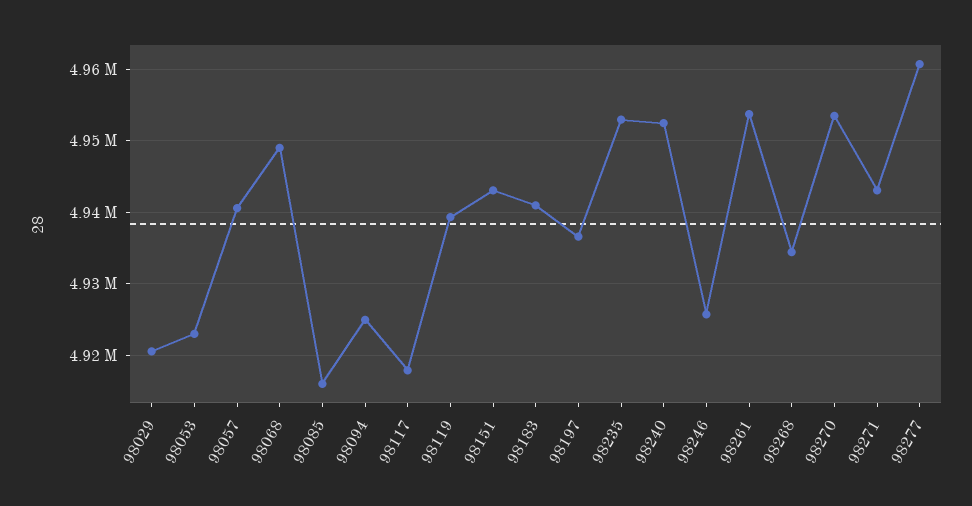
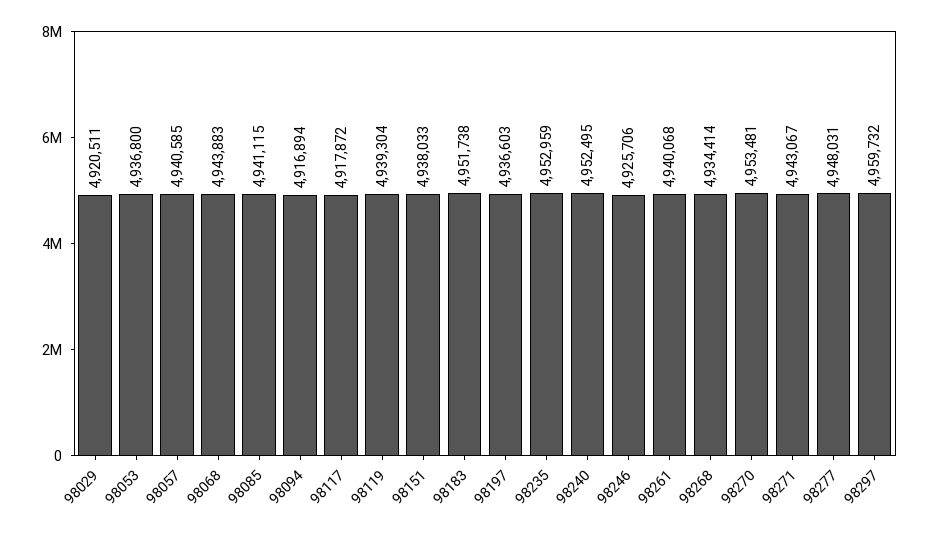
98053: 4923000 -> 4936800
98068: 4949000 -> 4943883
98085: 4916000 -> 4941115
98094: 4925000 -> 4916894
98151: 4943000 -> 4938033
98183: 4941000 -> 4951738
98261: 4954000 -> 4940068
98277: 4961000 -> 4948031
98297: none -> 4959732

